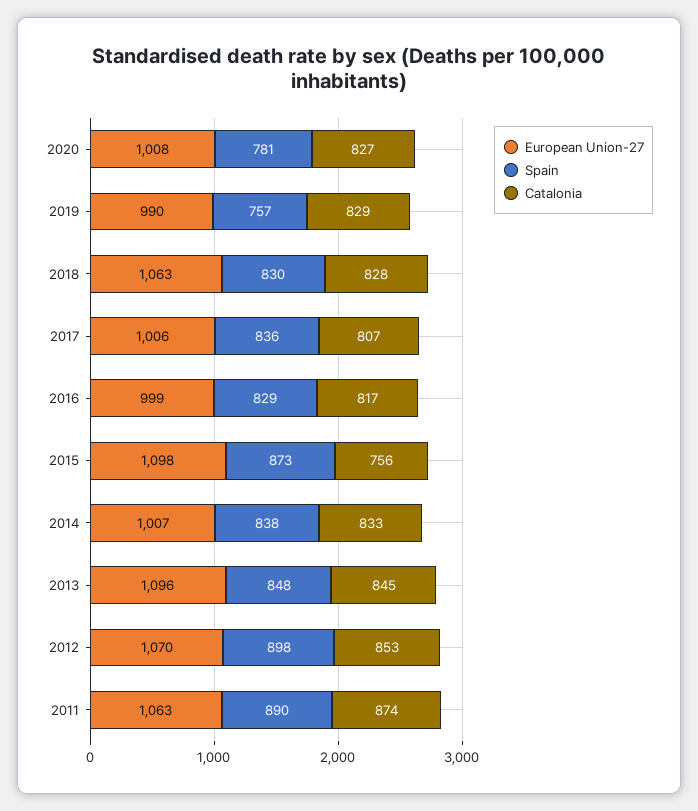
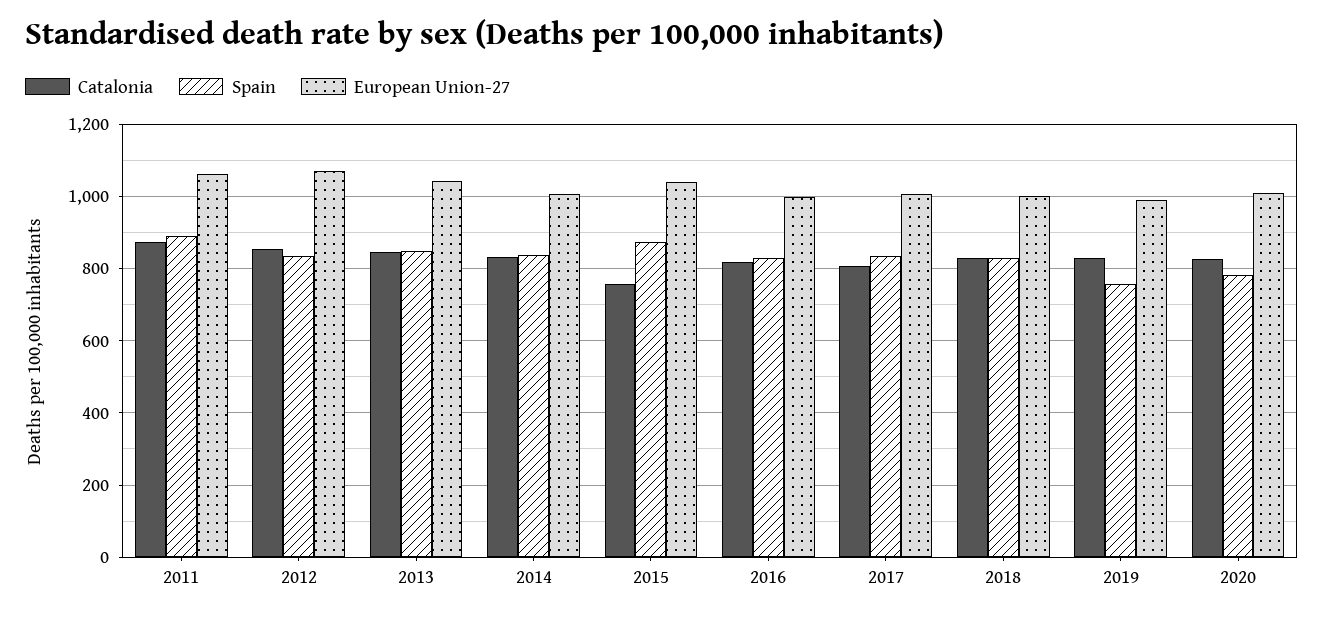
European Union-27, 2018: 1063 -> 1000
European Union-27, 2015: 1098 -> 1040
European Union-27, 2013: 1096 -> 1040
Spain, 2012: 898 -> 840

